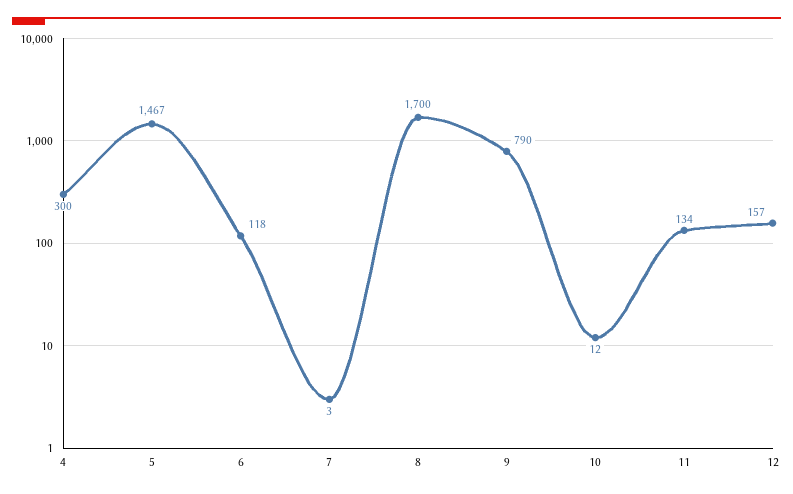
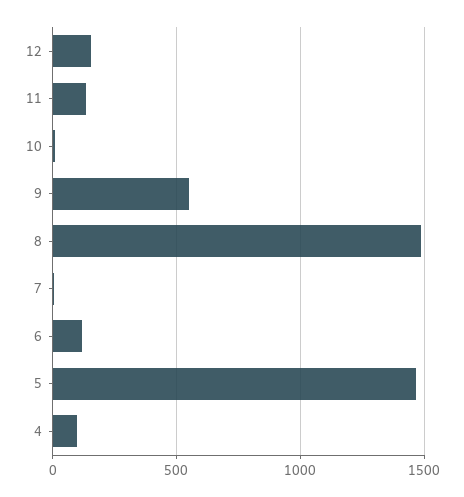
4: 300 -> 100
8: 1700 -> 1500
9: 790 -> 550

